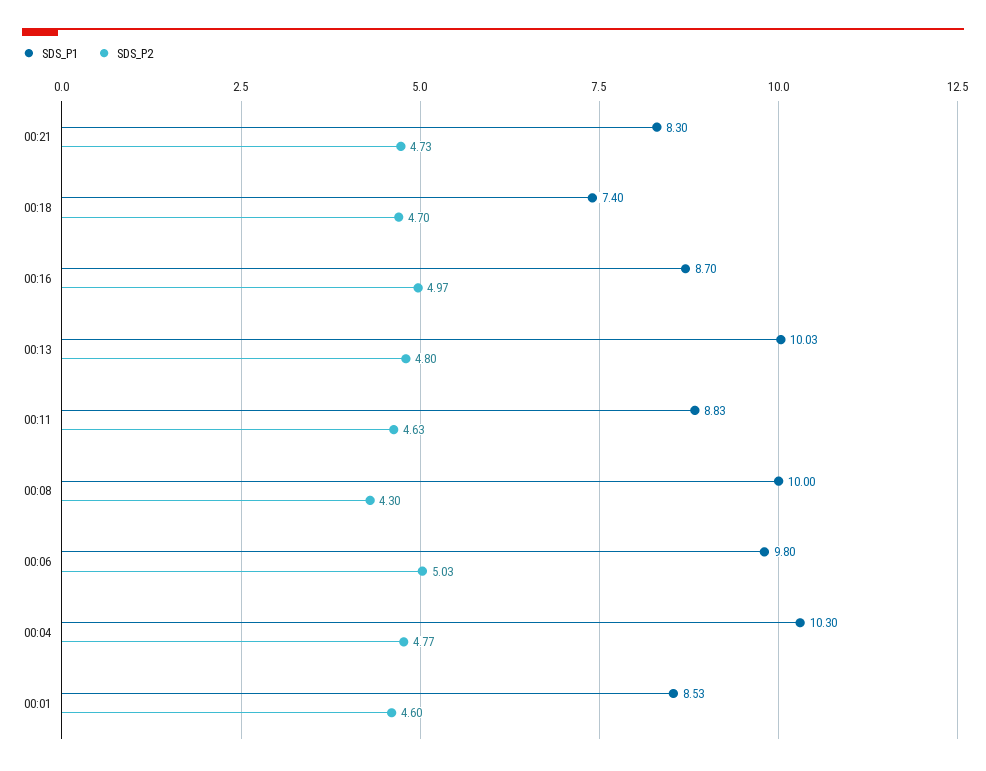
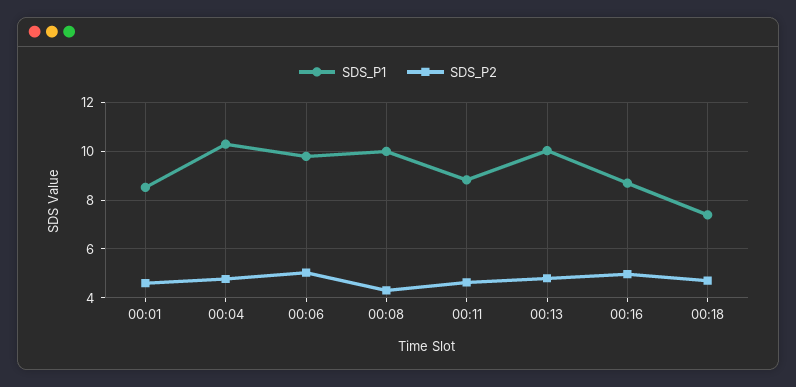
SDS_P1, 00:21: 8.3 -> none
SDS_P2, 00:21: 4.73 -> none

